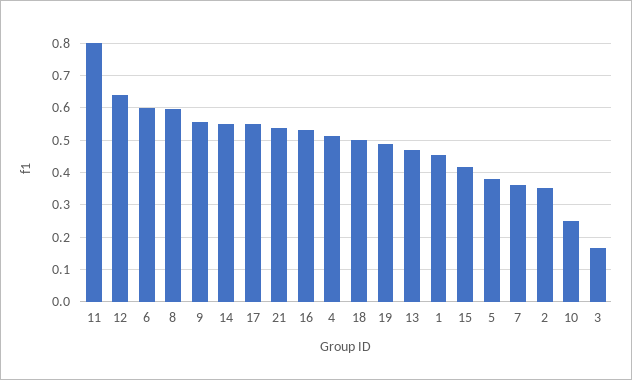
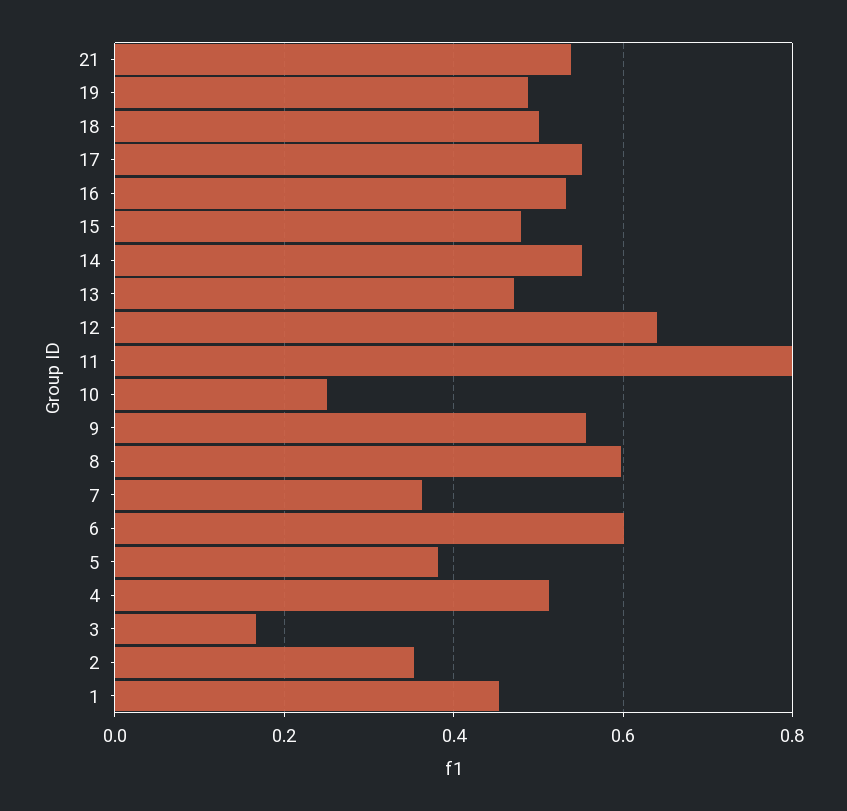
15: 0.42 -> 0.48

